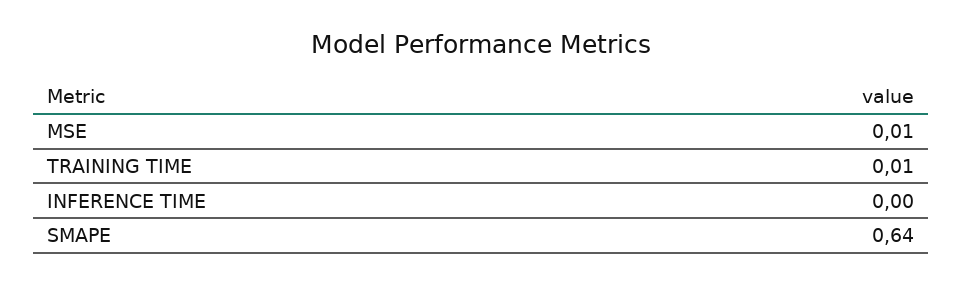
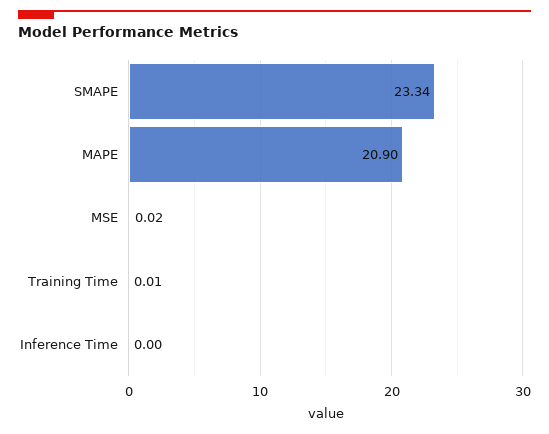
MSE: 0.01 -> 0.02
SMAPE: 0.64 -> 23.34
MAPE: none -> 20.9

